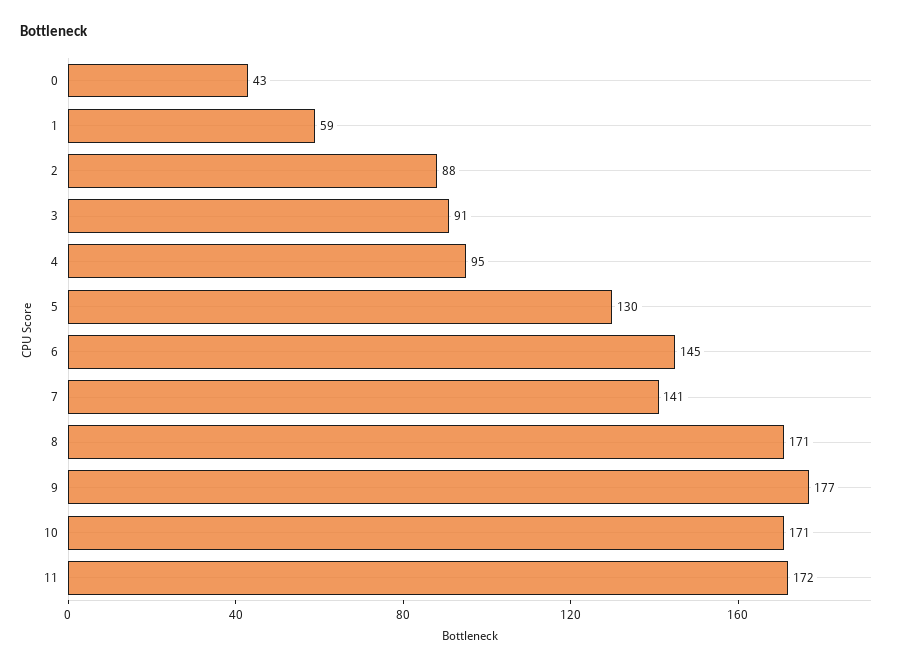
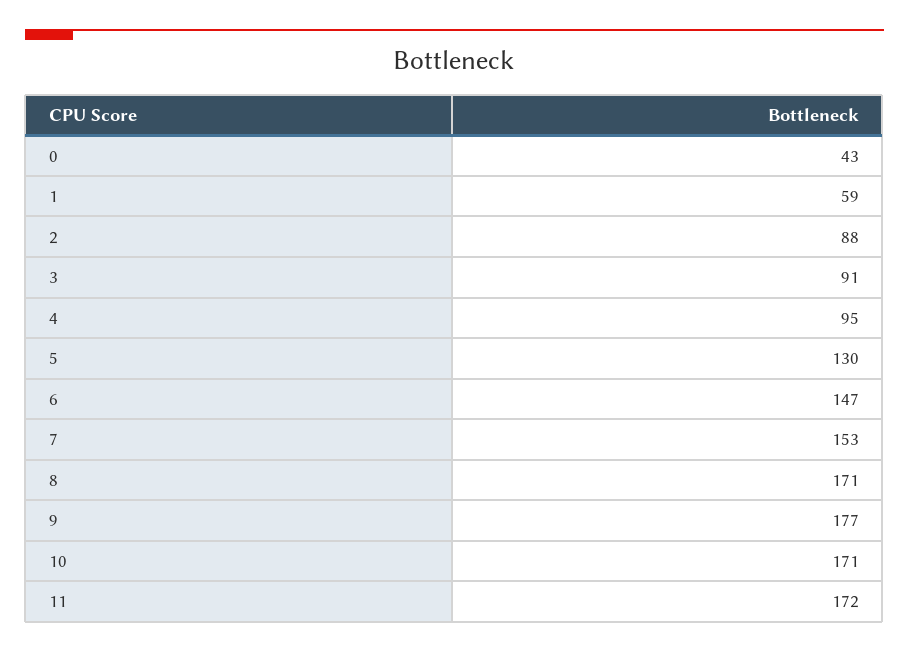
6: 145 -> 147
7: 141 -> 153

